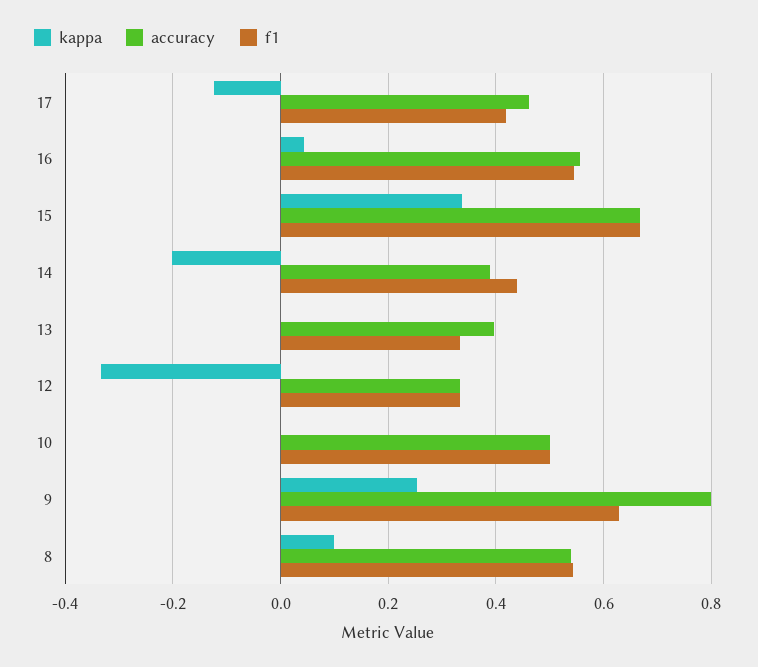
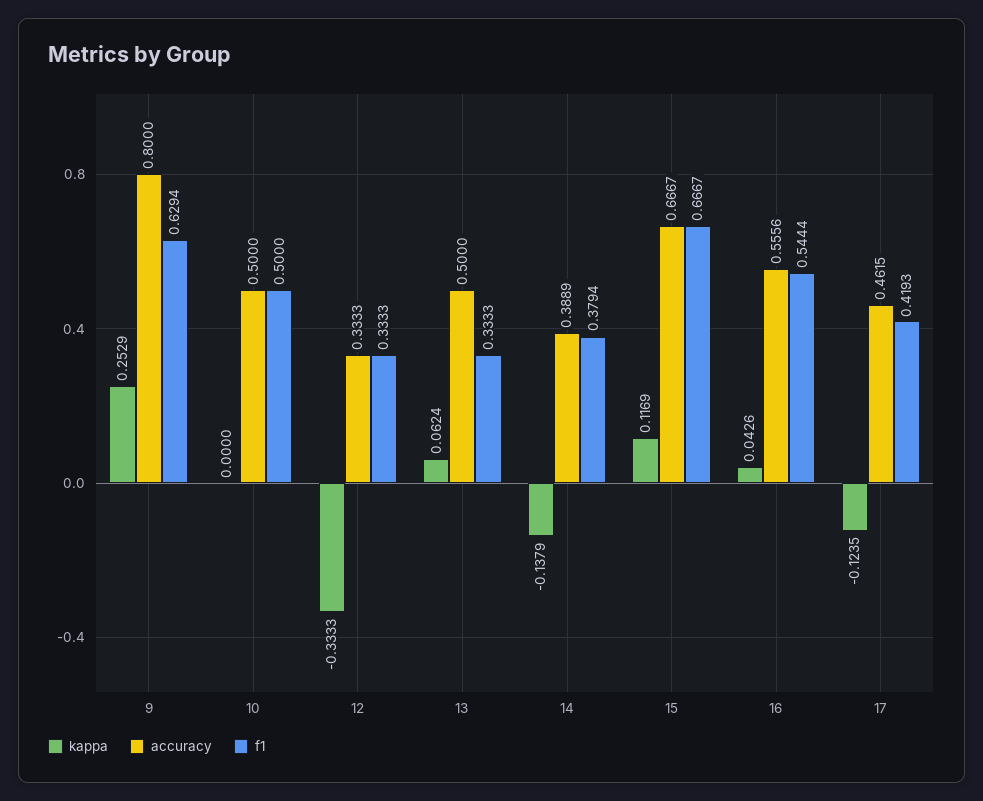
kappa, 15: 0.34 -> 0.1169
kappa, 14: -0.2 -> -0.1379
f1, 14: 0.44 -> 0.3794
kappa, 13: 0 -> 0.0624
accuracy, 13: 0.4 -> 0.5
kappa, 8: 0.1 -> none
accuracy, 8: 0.54 -> none
f1, 8: 0.54 -> none

